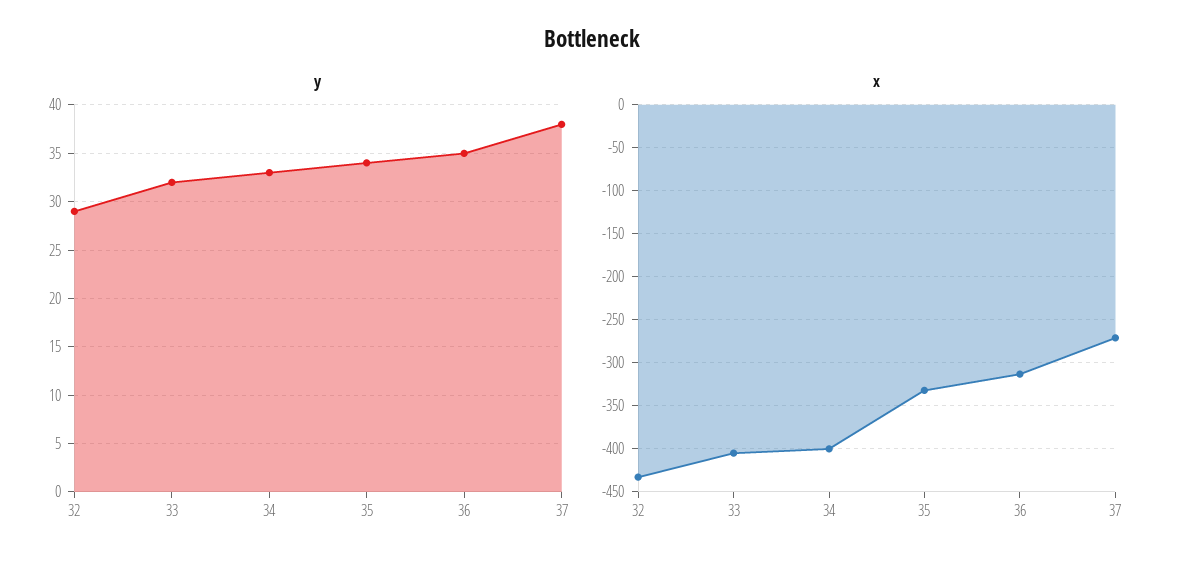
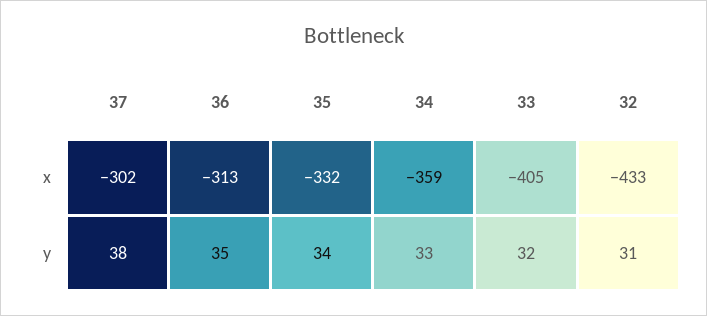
y, 32: 29 -> 31
x, 34: -400 -> -359
x, 37: -270 -> -302

